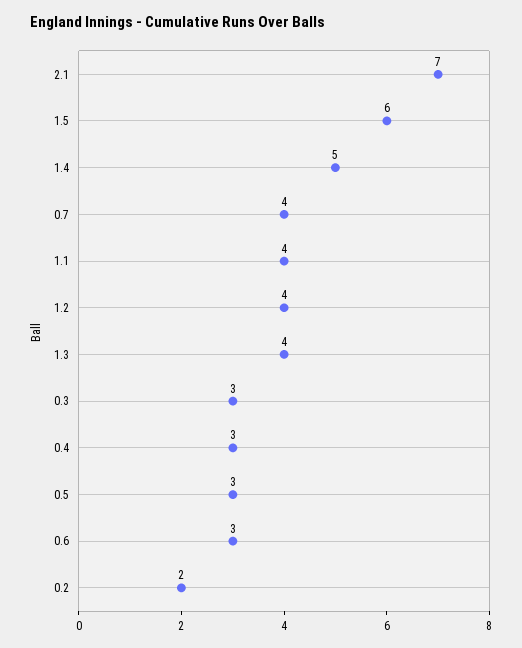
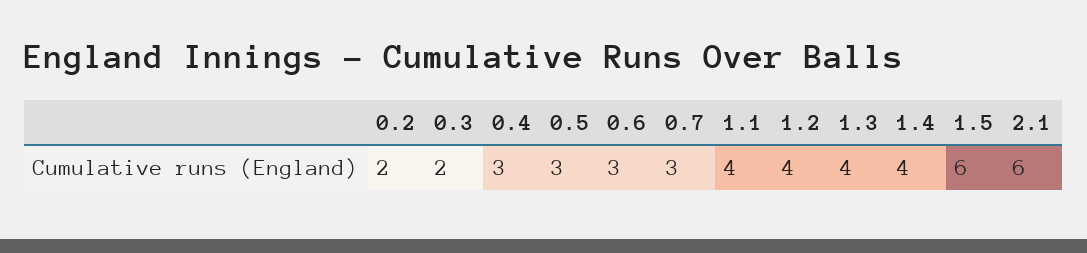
2.1: 7 -> 6
1.4: 5 -> 4
0.7: 4 -> 3
0.3: 3 -> 2

